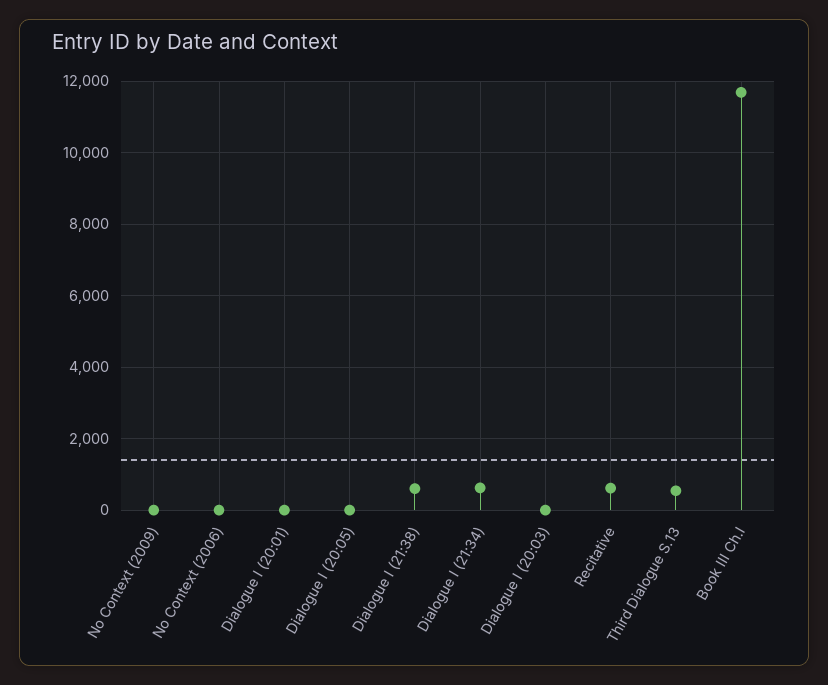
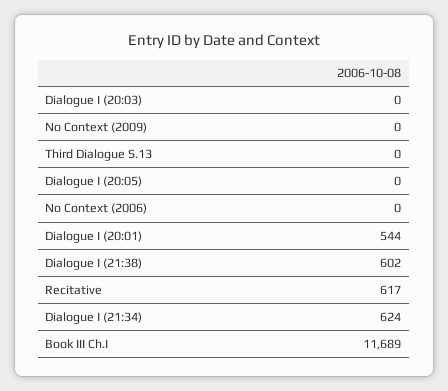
Dialogue I (20:01): 0 -> 544
Third Dialogue S.13: 600 -> 0

